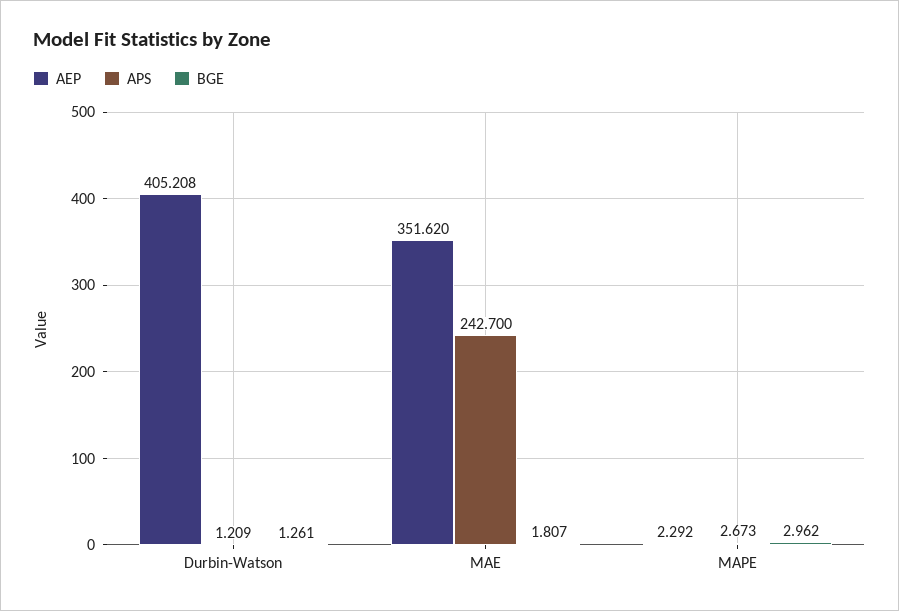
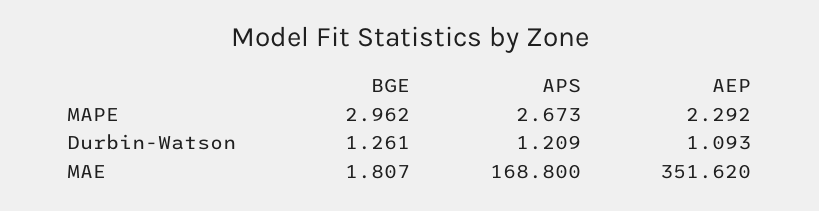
AEP, Durbin-Watson: 405.208 -> 1.093
APS, MAE: 242.7 -> 168.8

